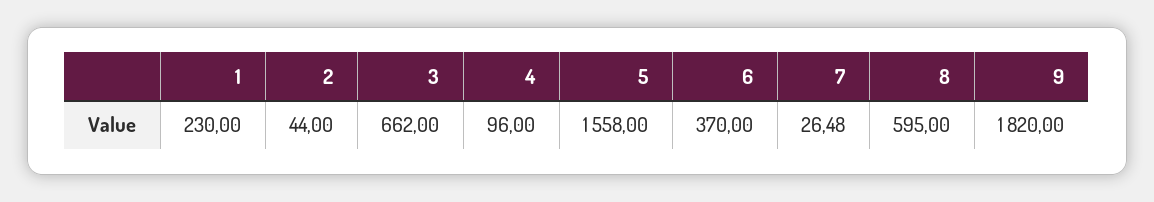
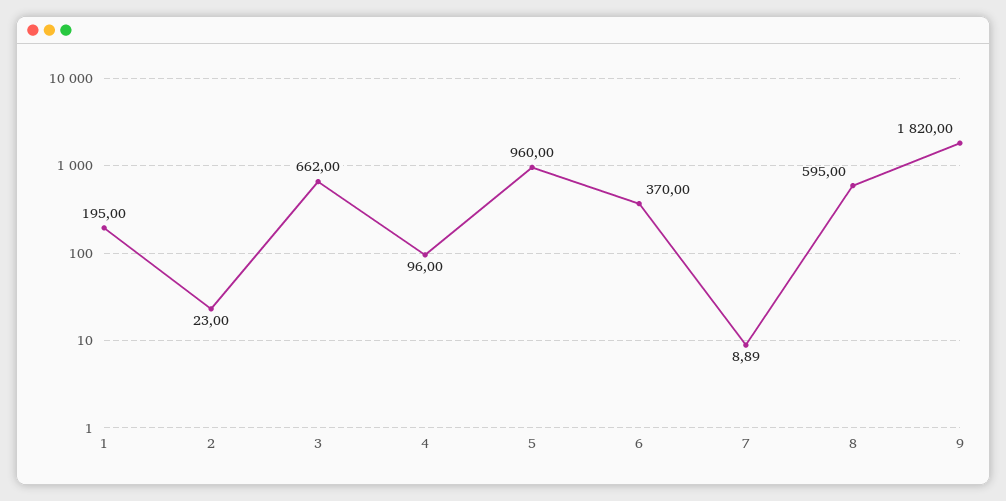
1: 230 -> 195
2: 44 -> 23
5: 1558 -> 960
7: 26.48 -> 8.89

